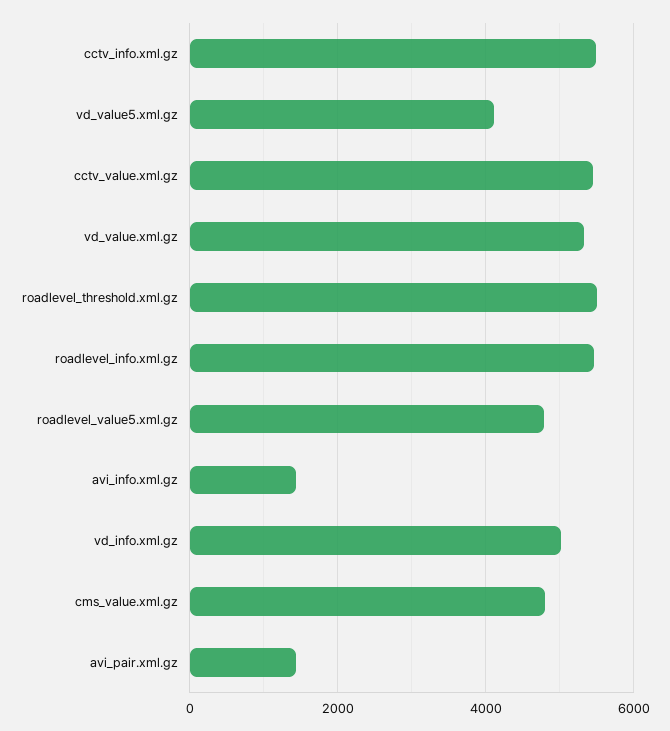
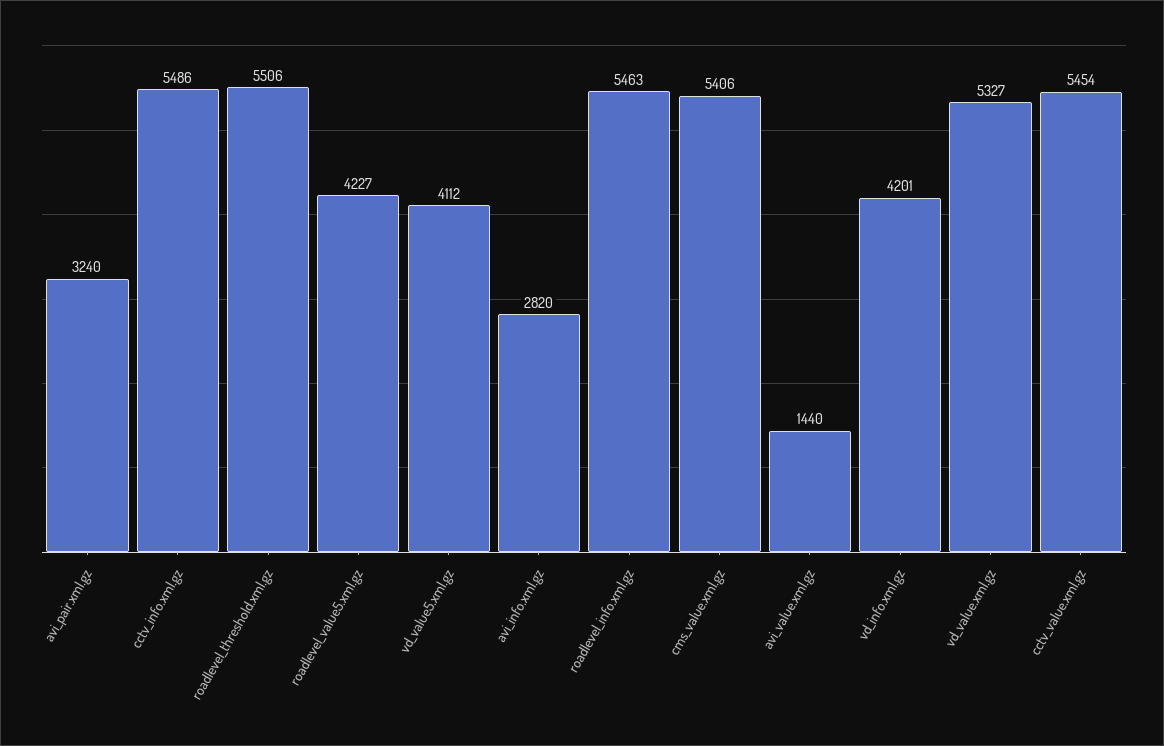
roadlevel_value5.xml.gz: 4800 -> 4227
avi_info.xml.gz: 1400 -> 2820
vd_info.xml.gz: 5000 -> 4201
cms_value.xml.gz: 4800 -> 5406
avi_pair.xml.gz: 1400 -> 3240
avi_value.xml.gz: none -> 1440

